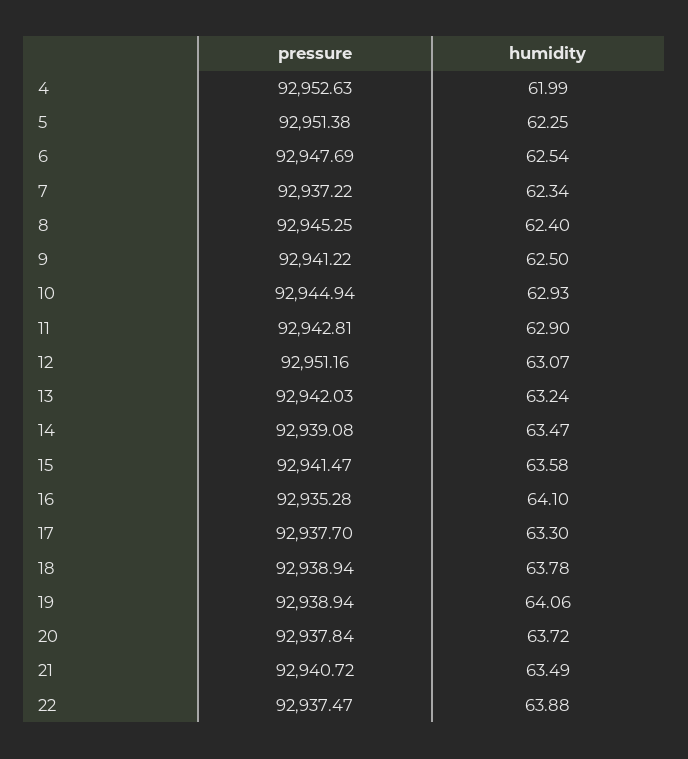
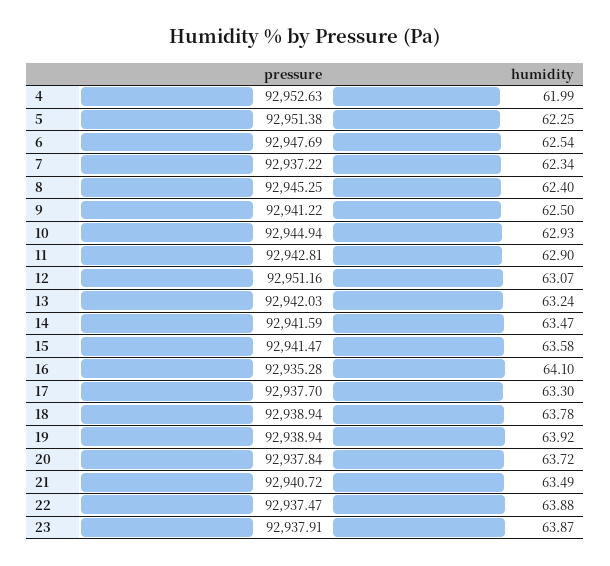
pressure, 14: 92939.08 -> 92941.59
humidity, 19: 64.06 -> 63.92
pressure, 23: none -> 92937.91
humidity, 23: none -> 63.87

